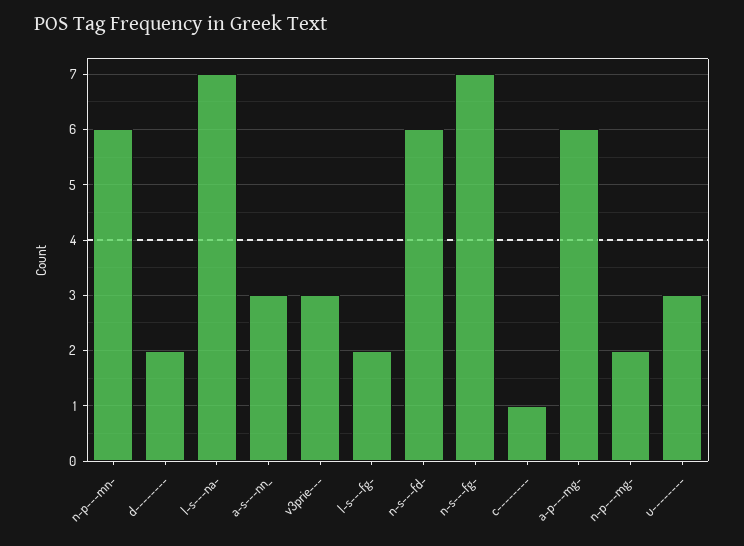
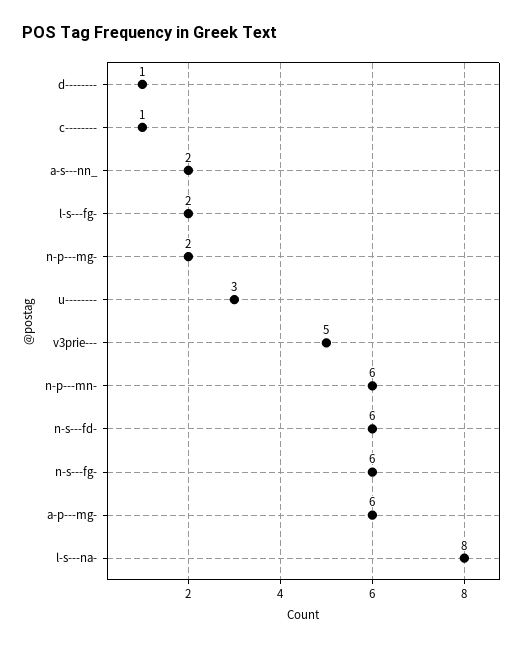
d--------: 2 -> 1
l-s---na-: 7 -> 8
a-s---nn_: 3 -> 2
v3prie---: 3 -> 5
n-s---fg-: 7 -> 6

